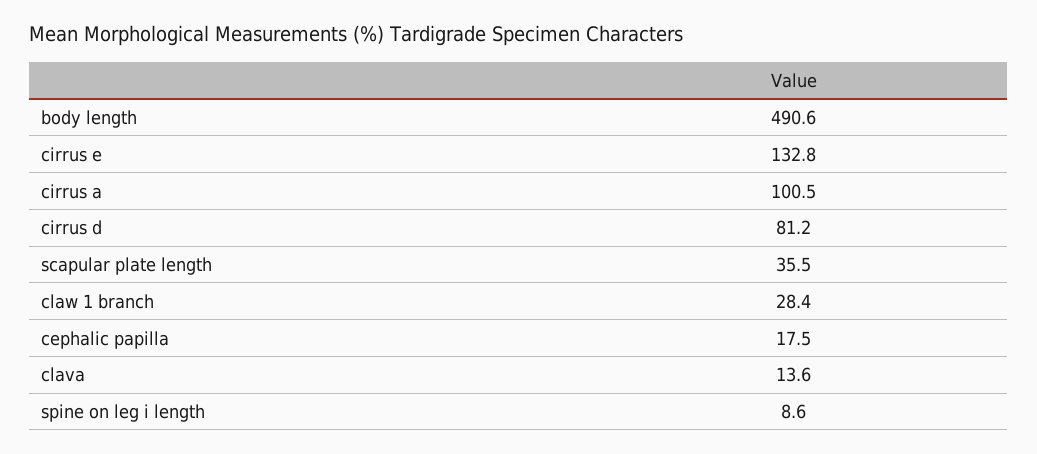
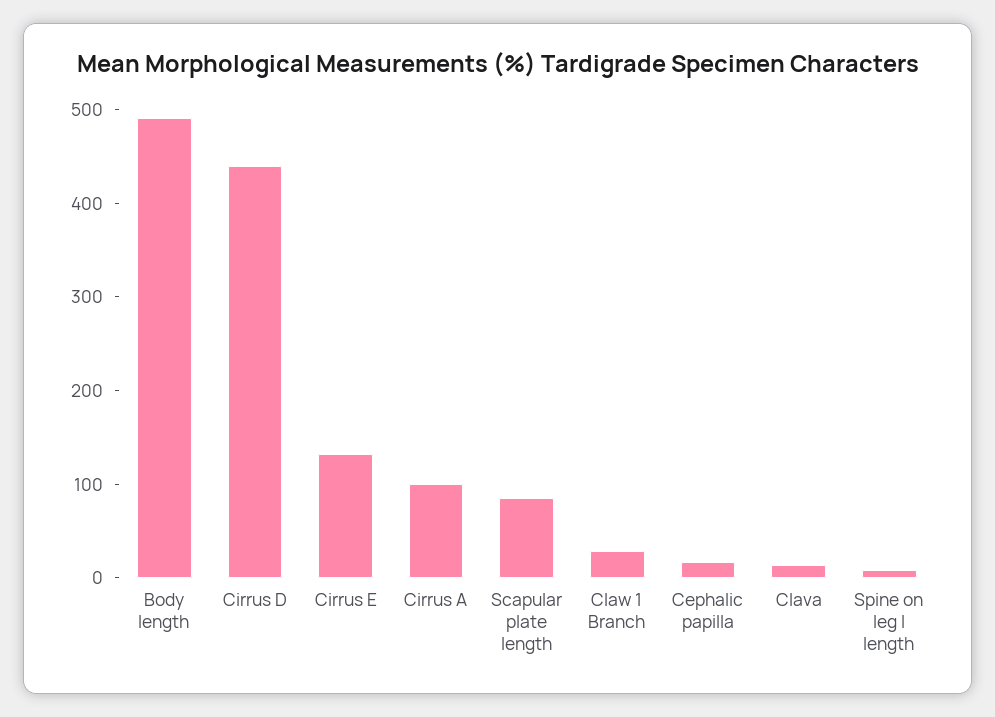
cirrus d: 81.2 -> 440
scapular plate length: 35.5 -> 80

